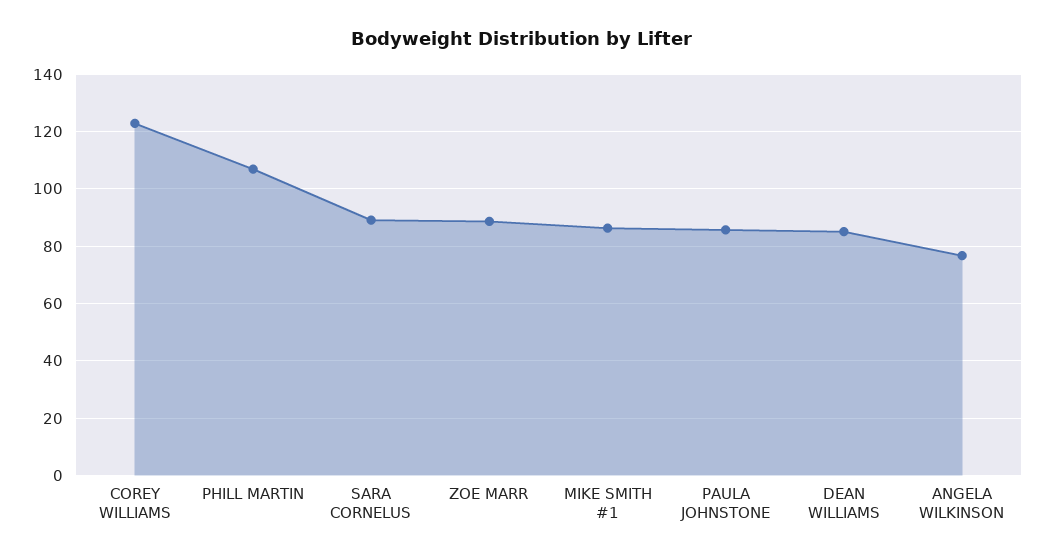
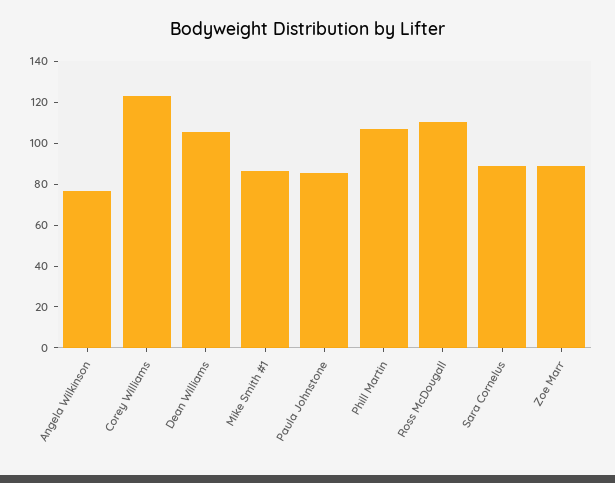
DEAN WILLIAMS: 85 -> 105
Ross McDougall: none -> 110

